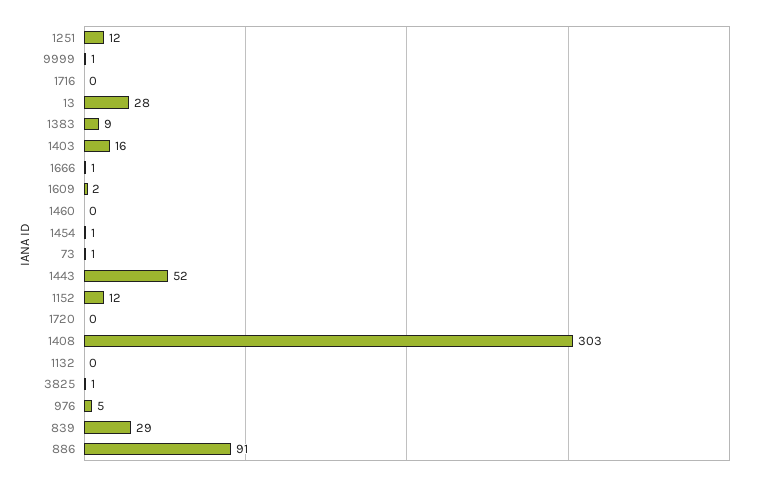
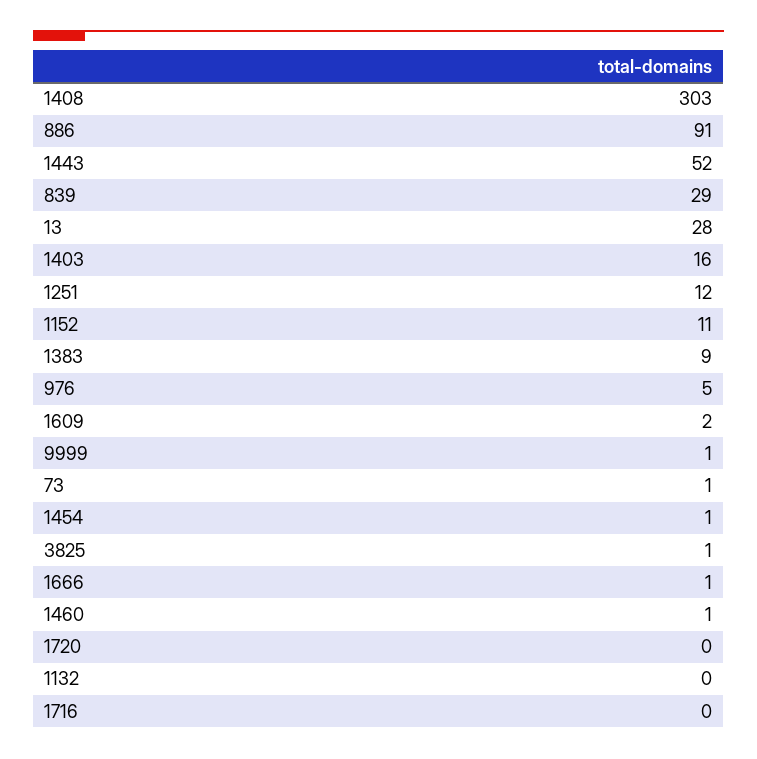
1460: 0 -> 1
1152: 12 -> 11

